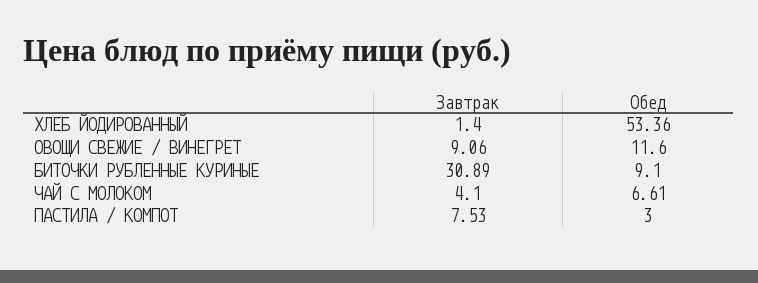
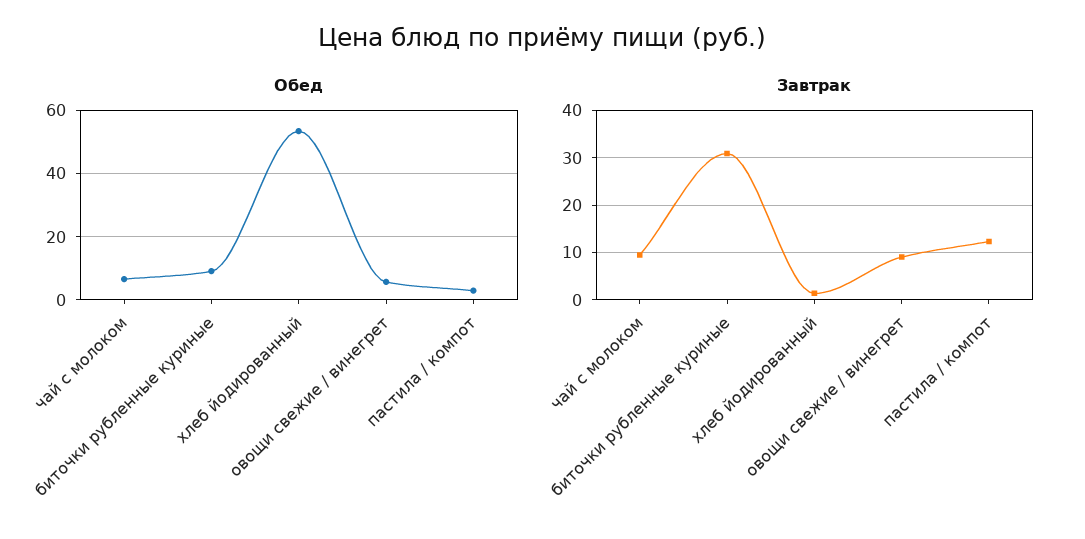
Обед, ОВОЩИ СВЕЖИЕ / ВИНЕГРЕТ: 11.6 -> 6
Завтрак, ЧАЙ С МОЛОКОМ: 4.1 -> 10
Завтрак, ПАСТИЛА / КОМПОТ: 7.53 -> 12

